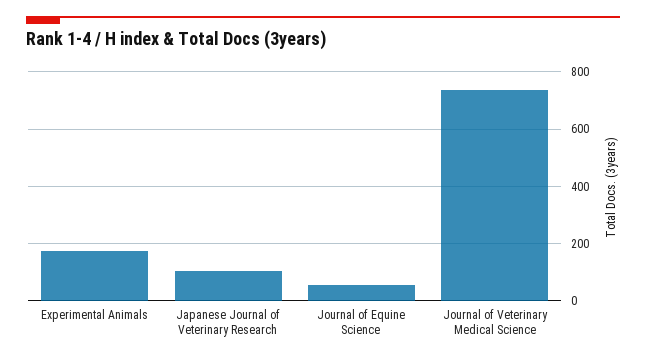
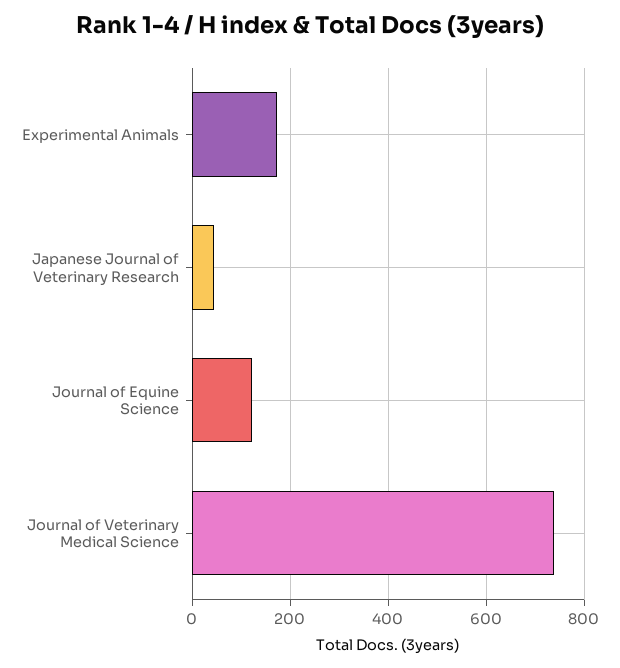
Japanese Journal of Veterinary Research: 100 -> 40
Journal of Equine Science: 50 -> 120

